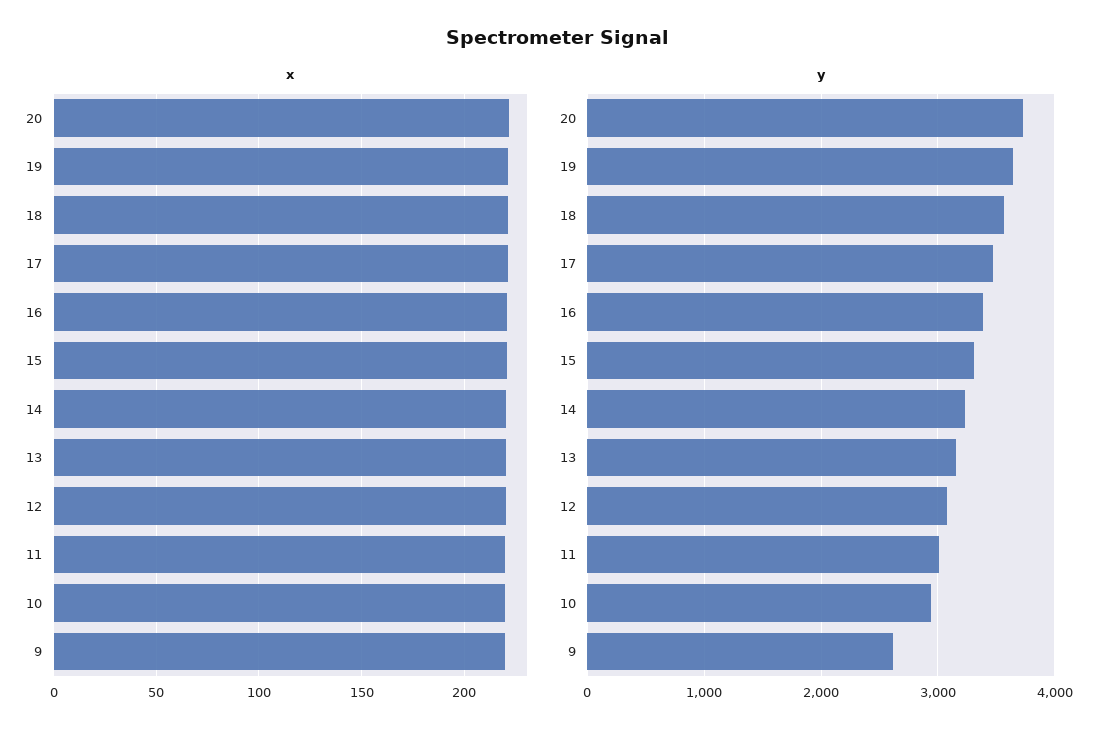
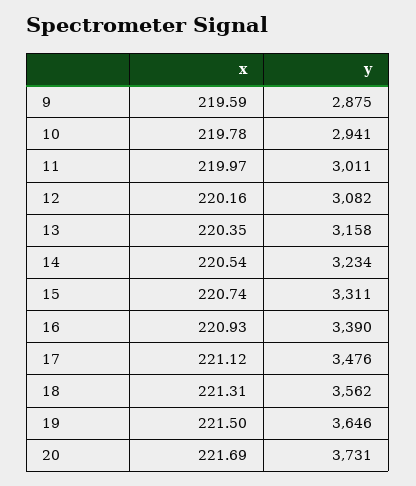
y, 9: 2600 -> 2875

